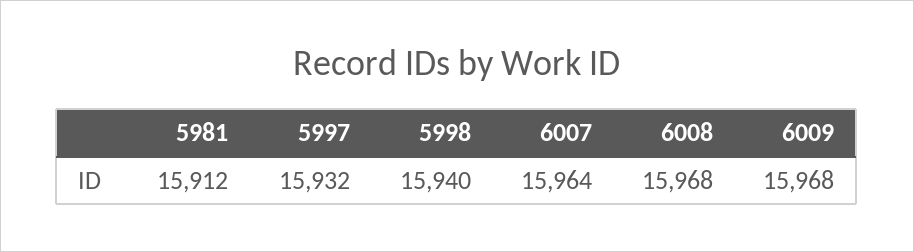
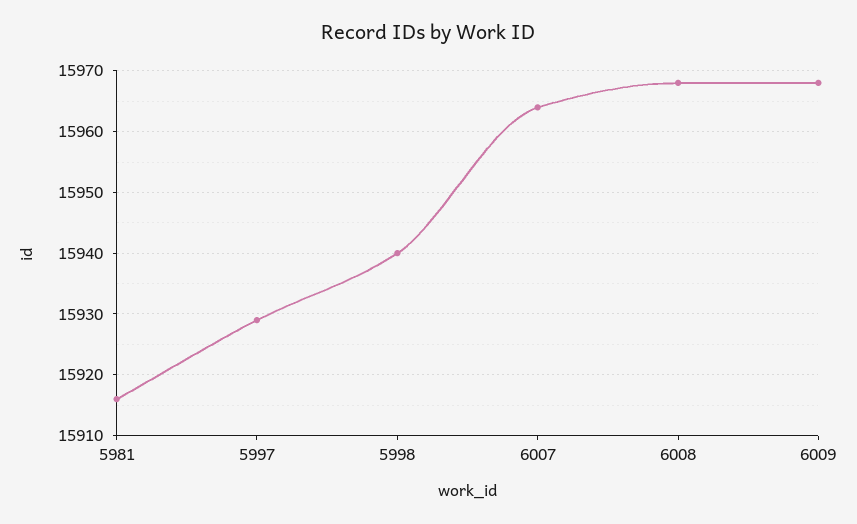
5981: 15912 -> 15916
5997: 15932 -> 15929

